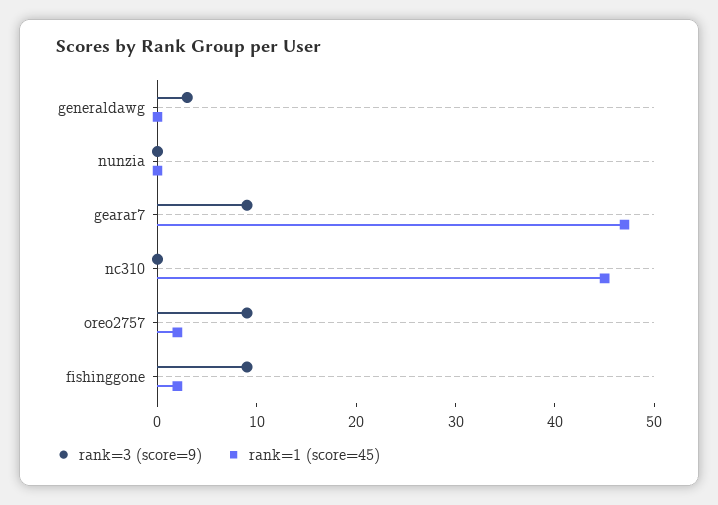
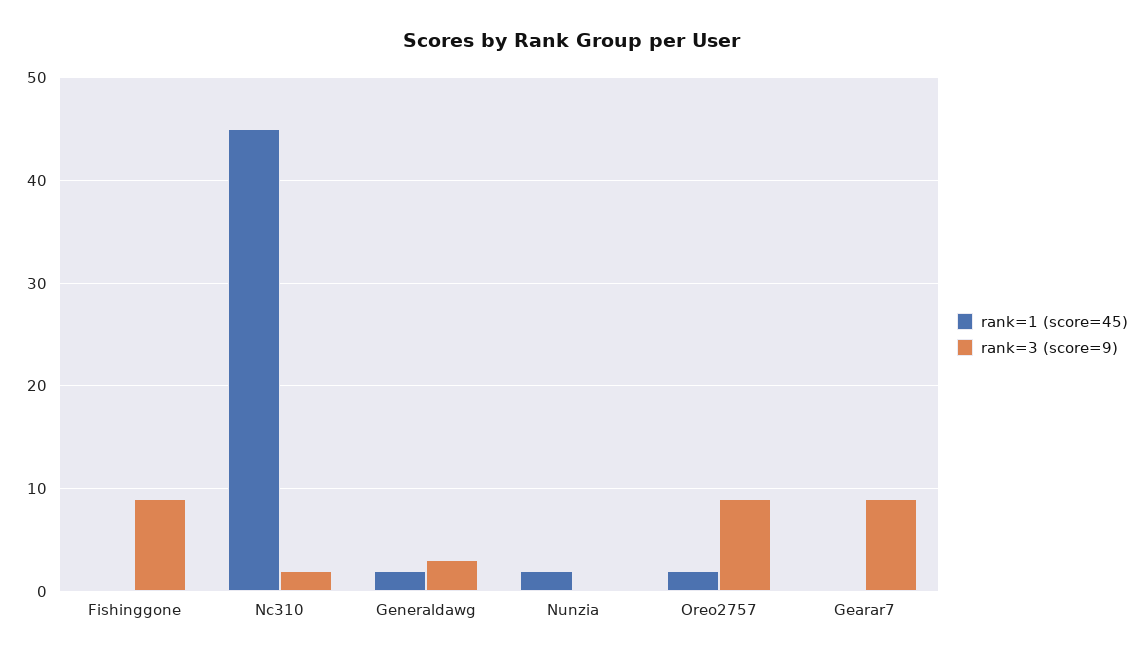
rank=1 (score=45), generaldawg: 0 -> 2
rank=1 (score=45), nunzia: 0 -> 2
rank=1 (score=45), gearar7: 47 -> 0
rank=3 (score=9), nc310: 0 -> 2
rank=1 (score=45), fishinggone: 2 -> 0

